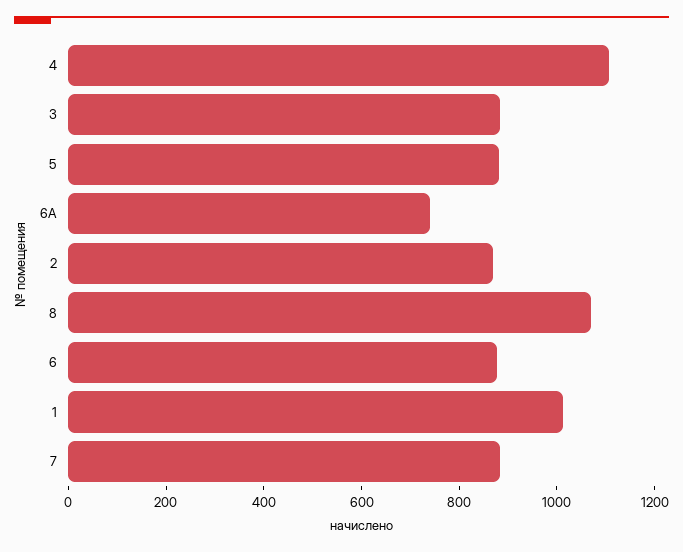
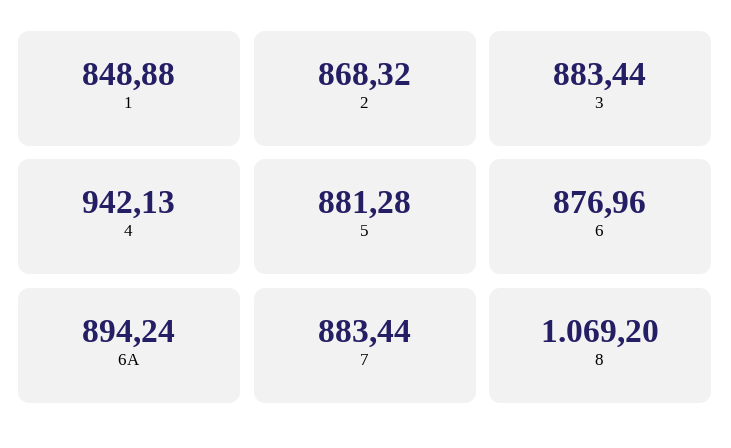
4: 1100 -> 942.13
6А: 750 -> 894.24
1: 1000 -> 848.88

